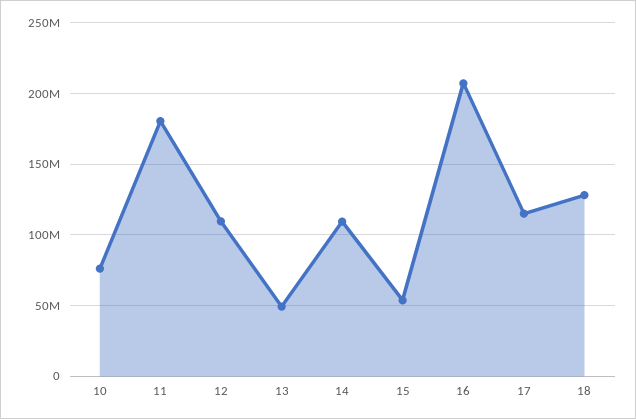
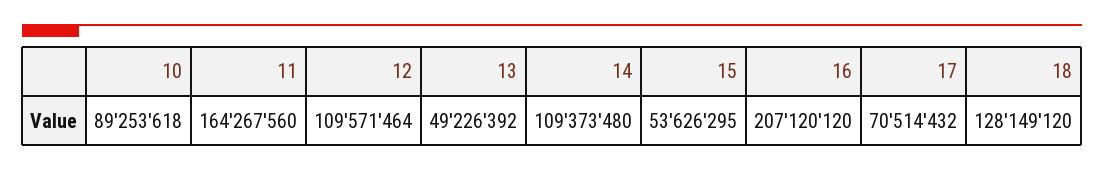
10: 75000000 -> 89253618
11: 180000000 -> 164267560
17: 115000000 -> 70514432

